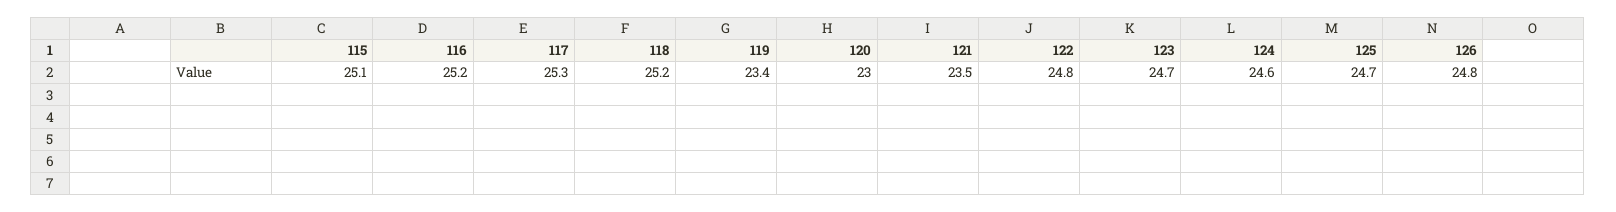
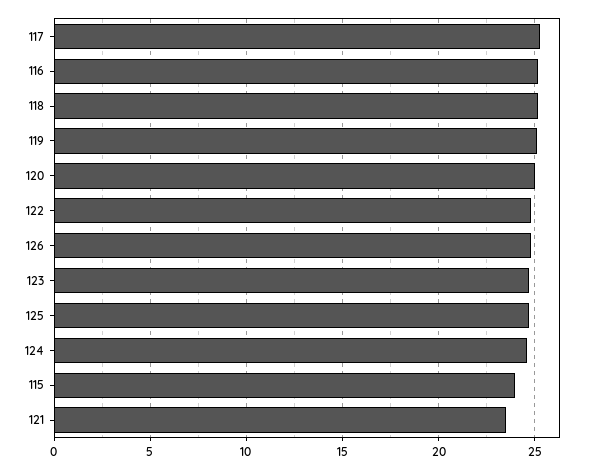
115: 25.1 -> 24
119: 23.4 -> 25
120: 23 -> 25

